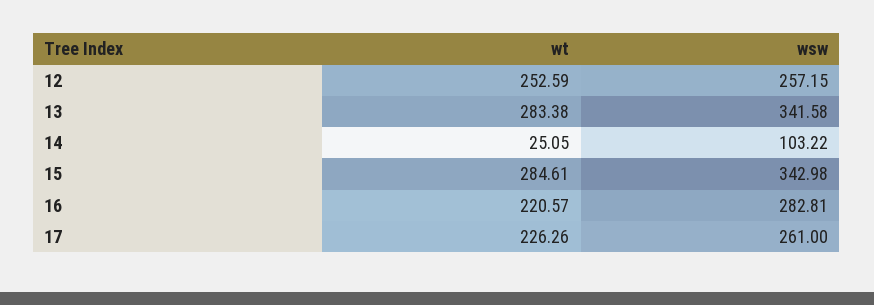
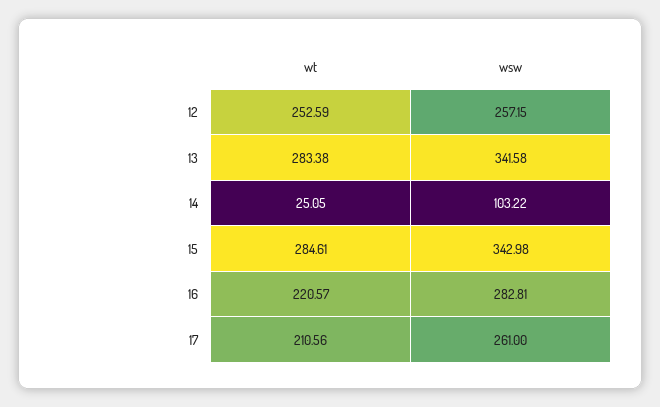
wt, 17: 226.26 -> 210.56

